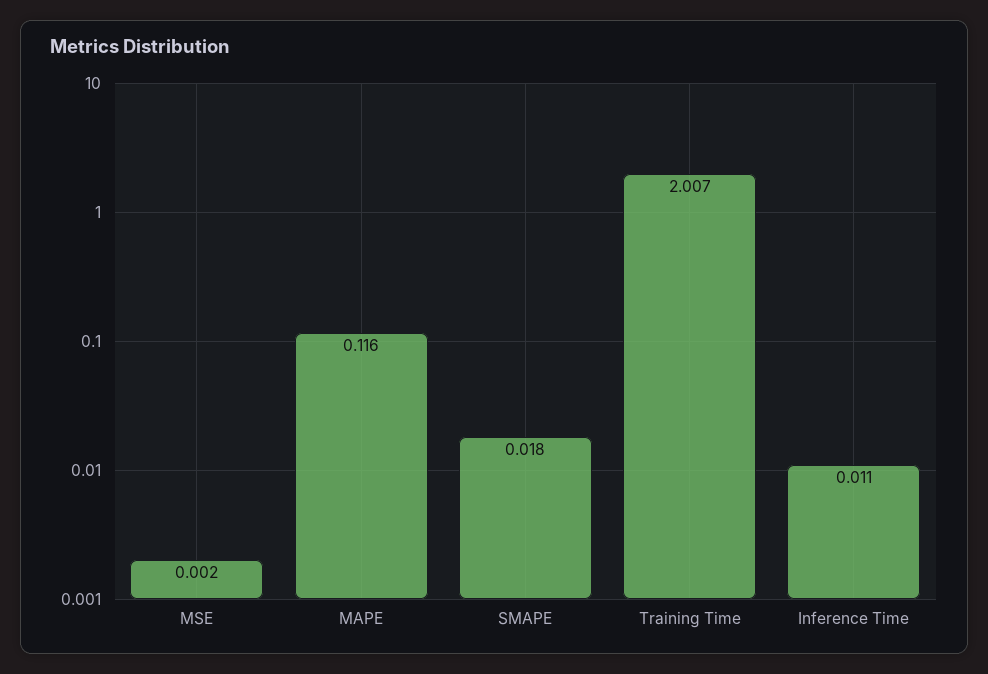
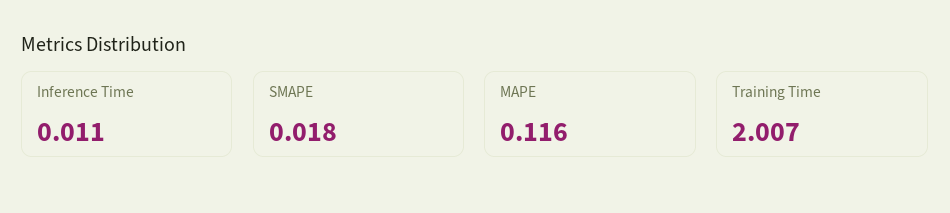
MSE: 0.002 -> none

